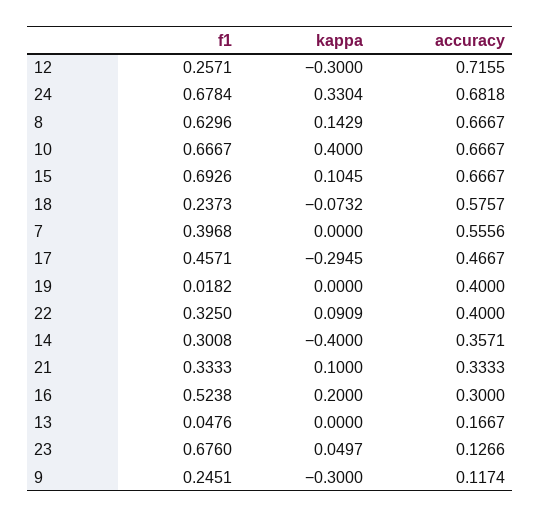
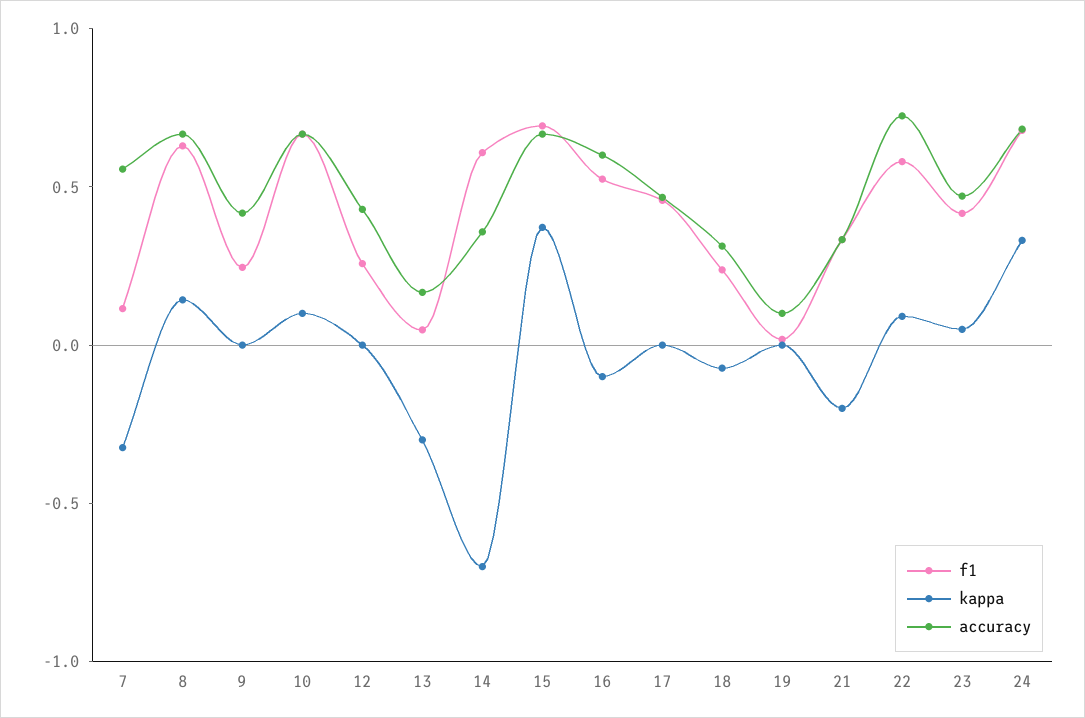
kappa, 12: -0.3 -> 0
accuracy, 12: 0.7155 -> 0.4
kappa, 10: 0.4 -> 0.1
kappa, 15: 0.1045 -> 0.4
accuracy, 18: 0.5757 -> 0.3
f1, 7: 0.3968 -> 0.1
kappa, 7: 0 -> -0.3
kappa, 17: -0.2945 -> 0
accuracy, 19: 0.4 -> 0.1
f1, 22: 0.325 -> 0.6
accuracy, 22: 0.4 -> 0.7
f1, 14: 0.3008 -> 0.6
kappa, 14: -0.4 -> -0.7
kappa, 21: 0.1 -> -0.2
kappa, 16: 0.2 -> -0.1
accuracy, 16: 0.3 -> 0.6
kappa, 13: 0 -> -0.3
f1, 23: 0.676 -> 0.4
accuracy, 23: 0.1266 -> 0.5
kappa, 9: -0.3 -> 0
accuracy, 9: 0.1174 -> 0.4

